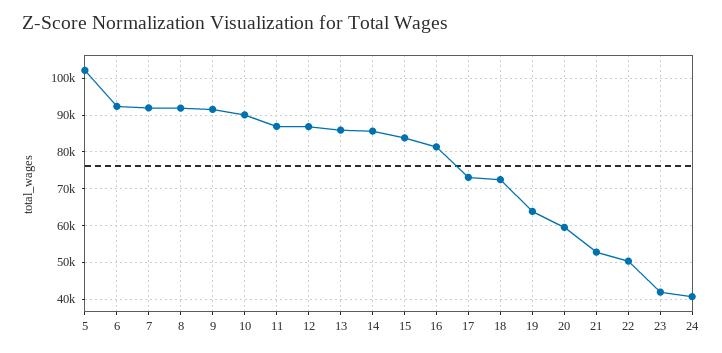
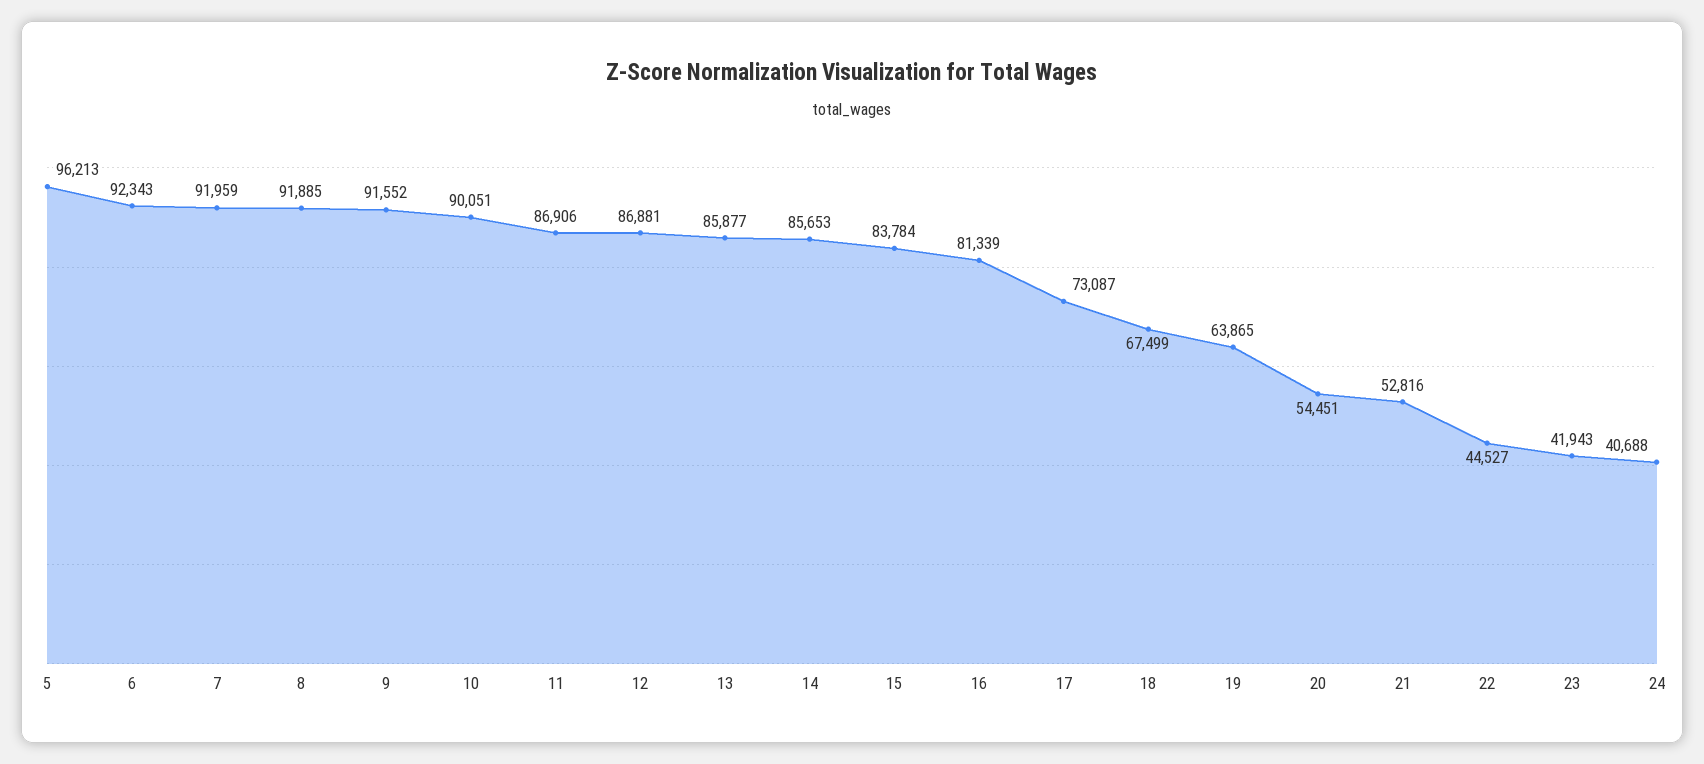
5: 102000 -> 96213
18: 72000 -> 67499
20: 60000 -> 54451
22: 50000 -> 44527

